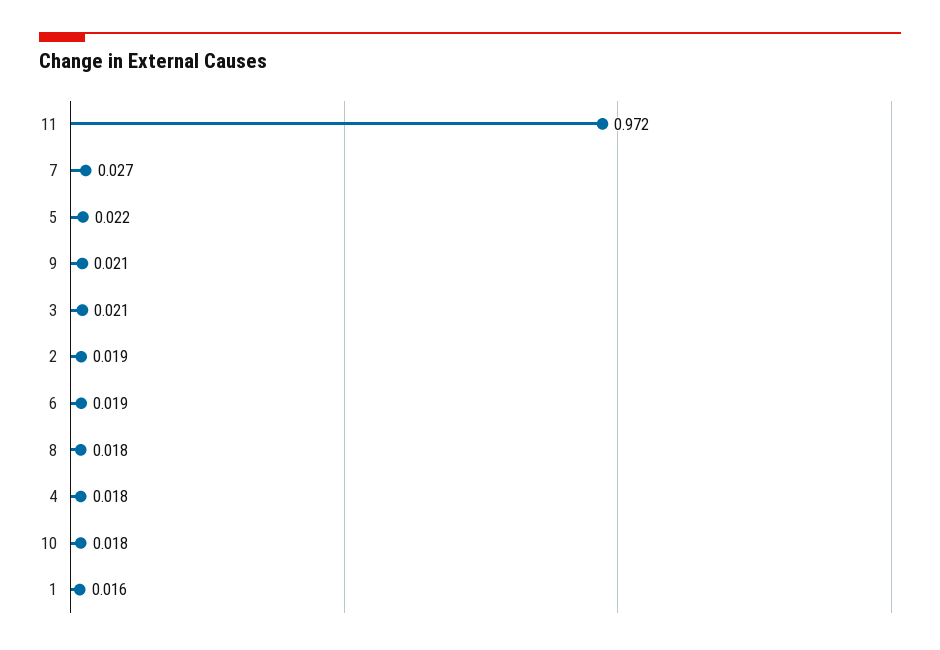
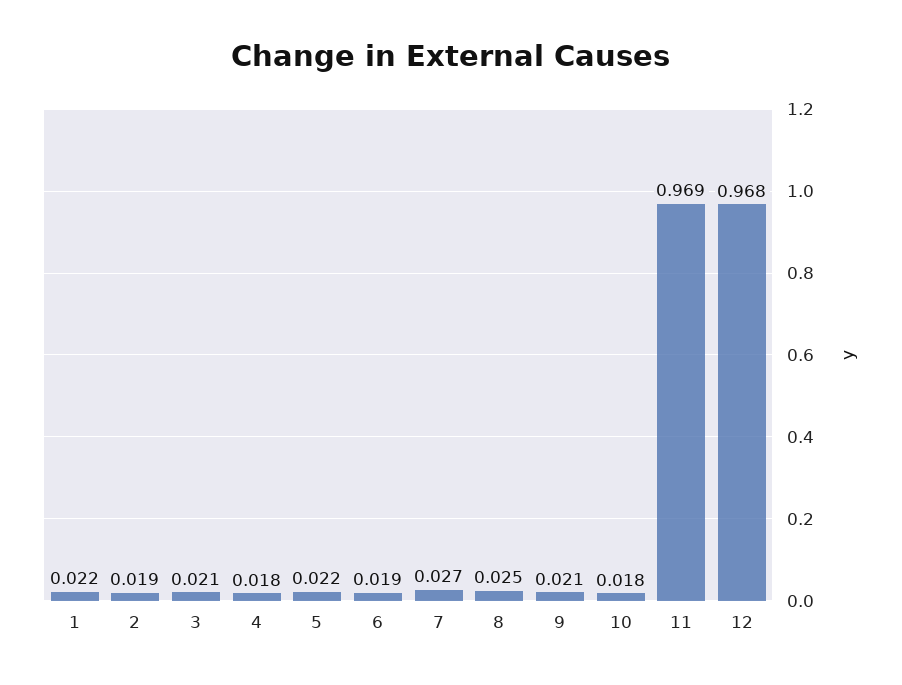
11: 0.972 -> 0.969
8: 0.018 -> 0.025
1: 0.016 -> 0.022
12: none -> 0.968

